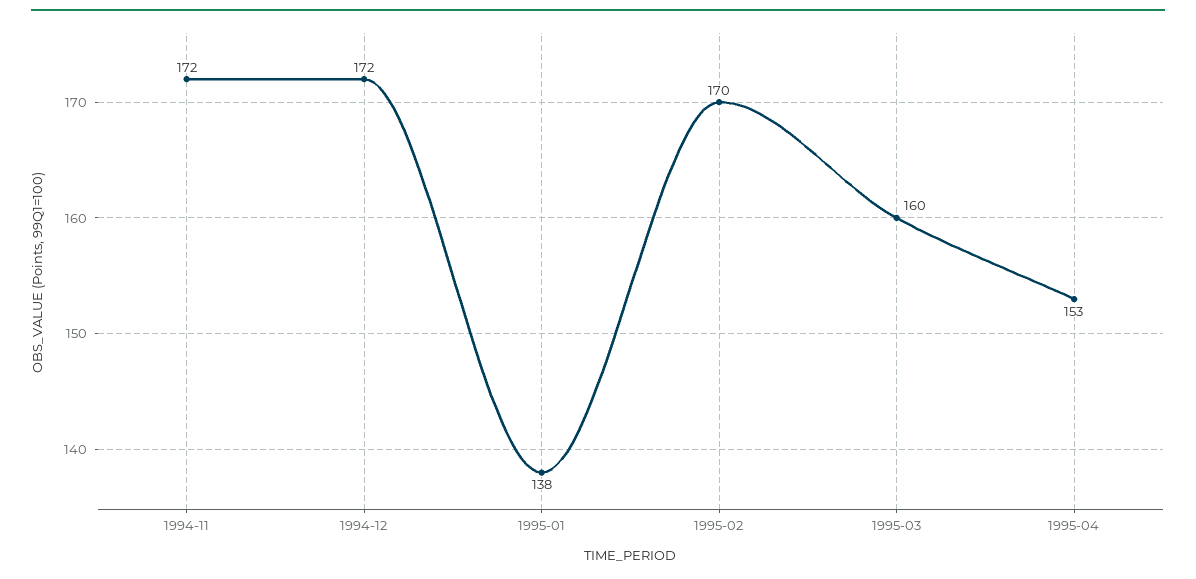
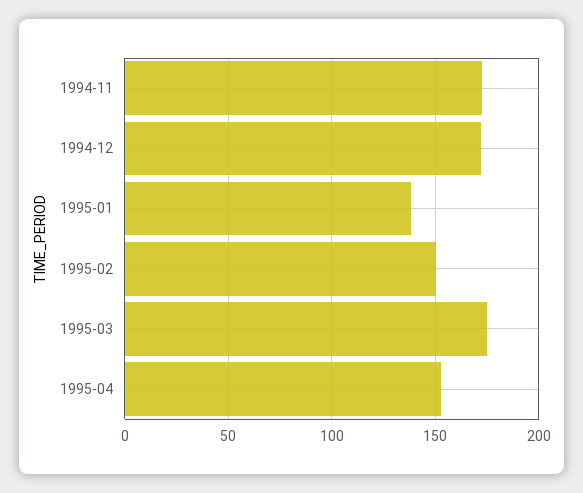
1995-02: 170 -> 150
1995-03: 160 -> 175

